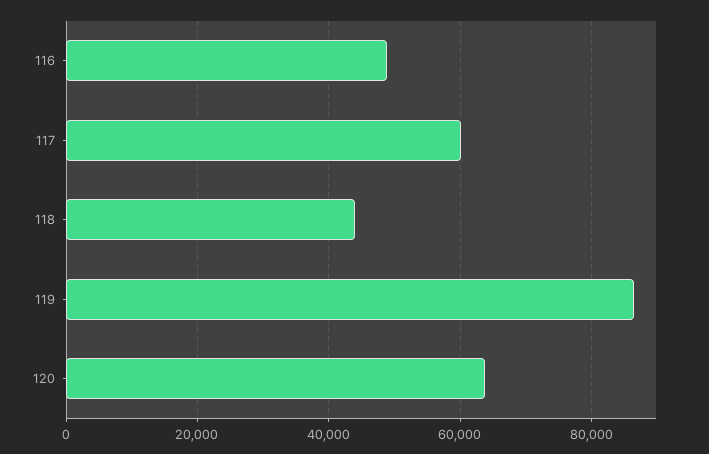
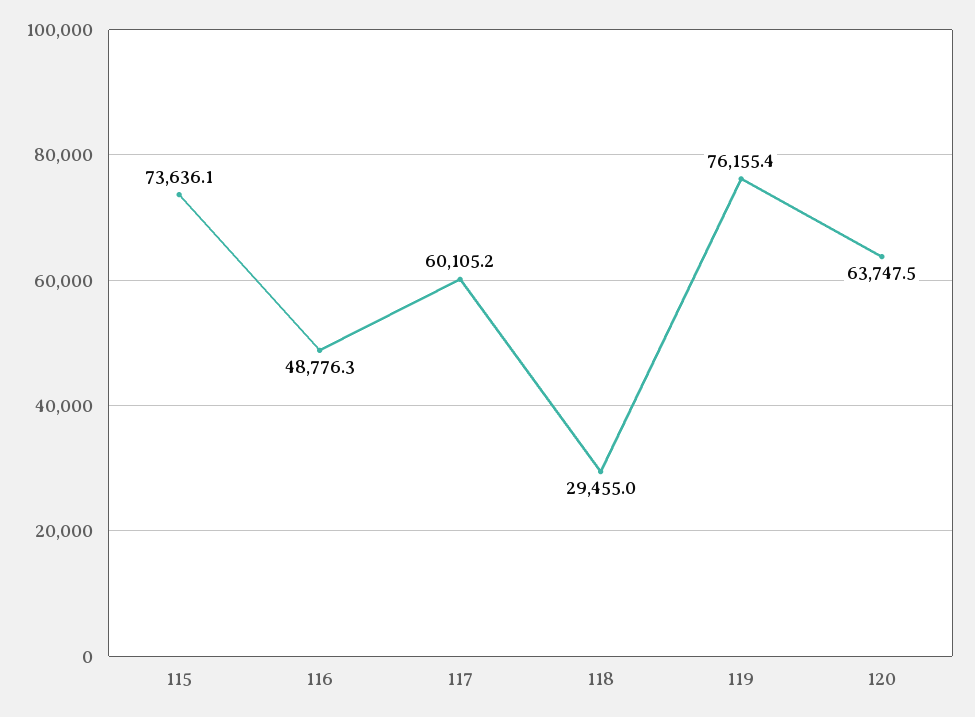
118: 44000 -> 29455
119: 86000 -> 76155.4
115: none -> 73636.1

